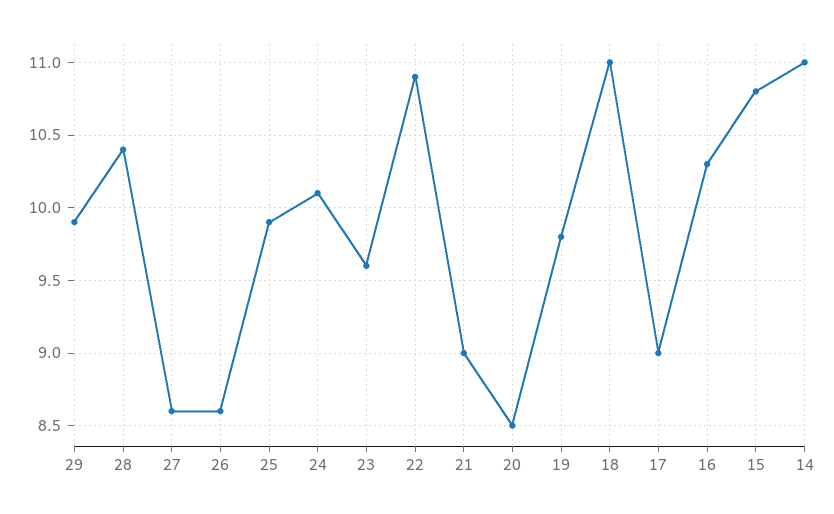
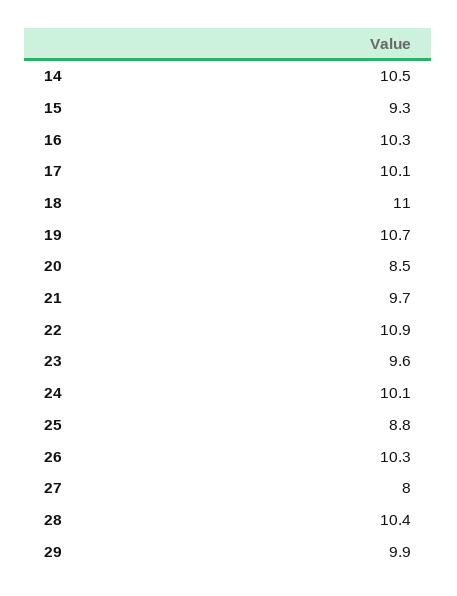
27: 8.6 -> 8
26: 8.6 -> 10.3
25: 9.9 -> 8.8
21: 9 -> 9.7
19: 9.8 -> 10.7
17: 9 -> 10.1
15: 10.8 -> 9.3
14: 11 -> 10.5

